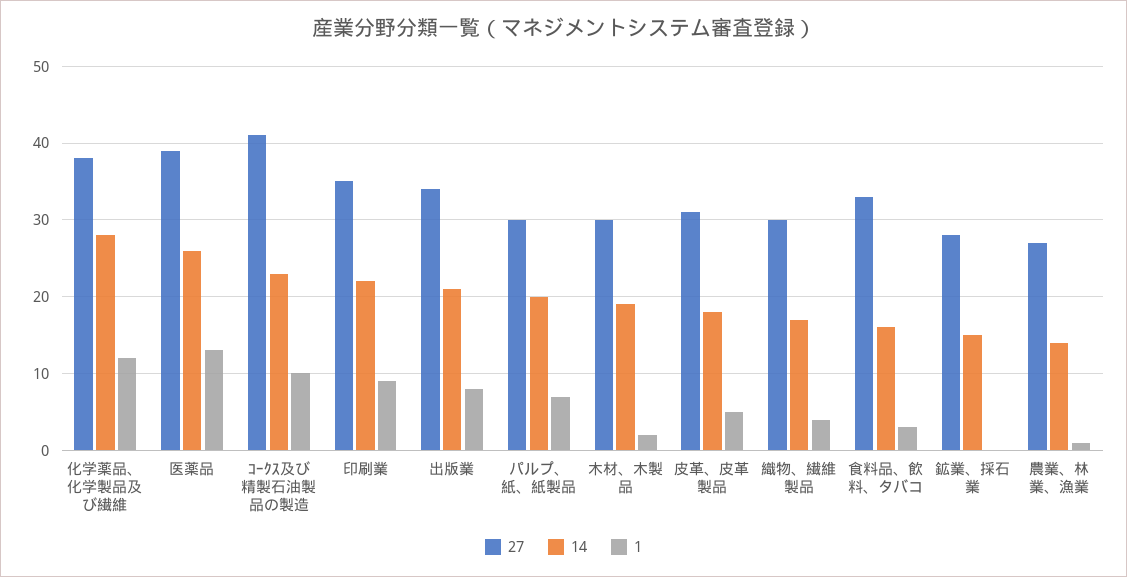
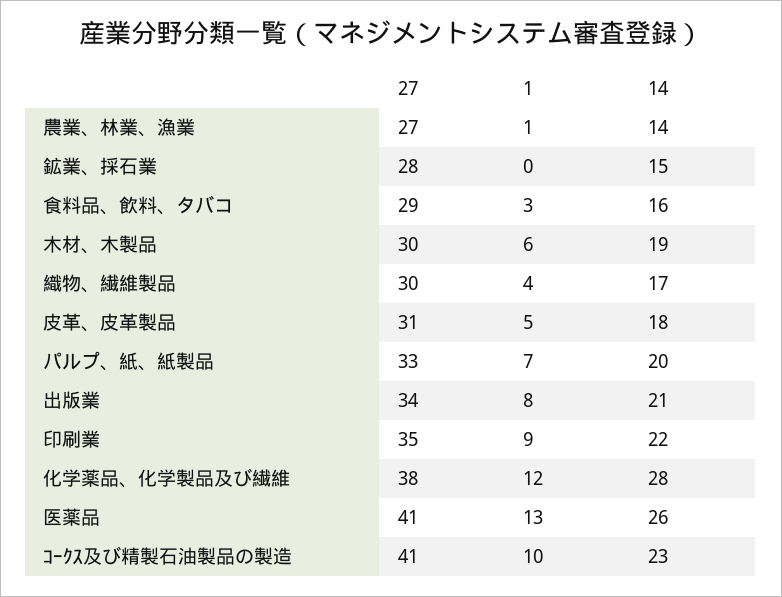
27, 医薬品: 39 -> 41
27, パルプ、紙、紙製品: 30 -> 33
1, 木材、木製品: 2 -> 6
27, 食料品、飲料、タバコ: 33 -> 29

